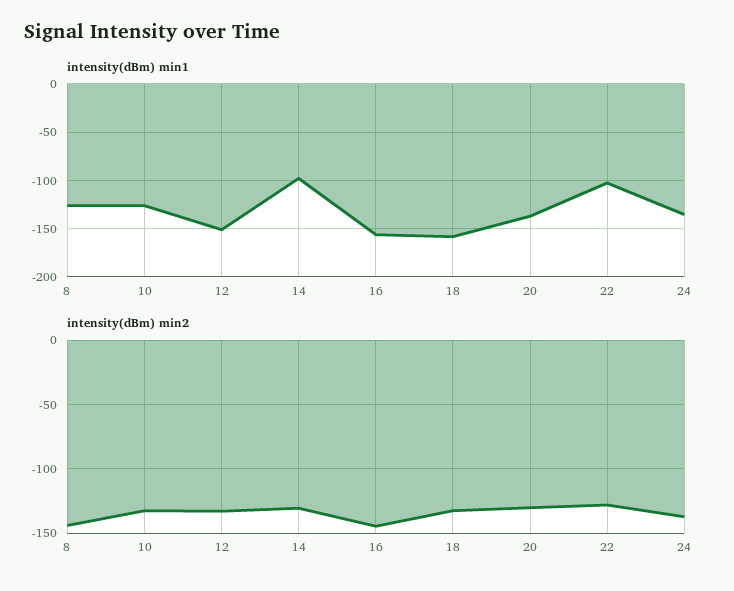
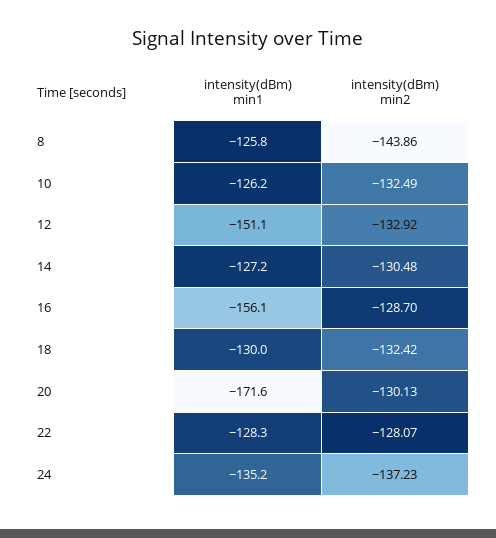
intensity(dBm) min1, 14: -100 -> -127.2
intensity(dBm) min1, 18: -160 -> -130
intensity(dBm) min1, 20: -140 -> -171.6
intensity(dBm) min1, 22: -100 -> -128.3
intensity(dBm) min2, 16: -145 -> -128.7

